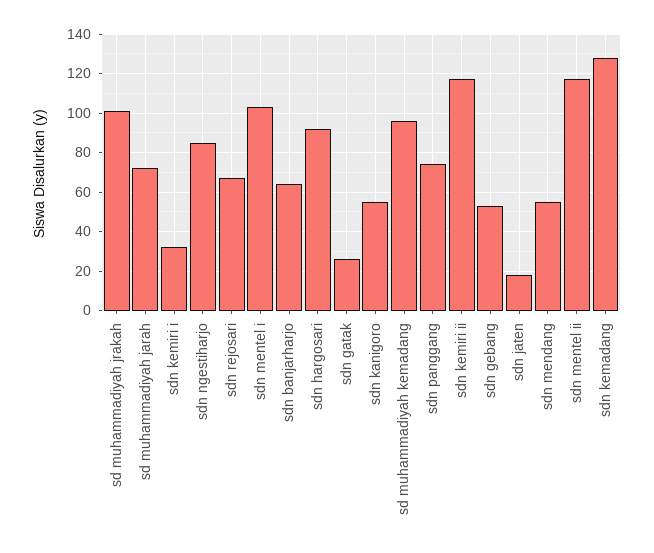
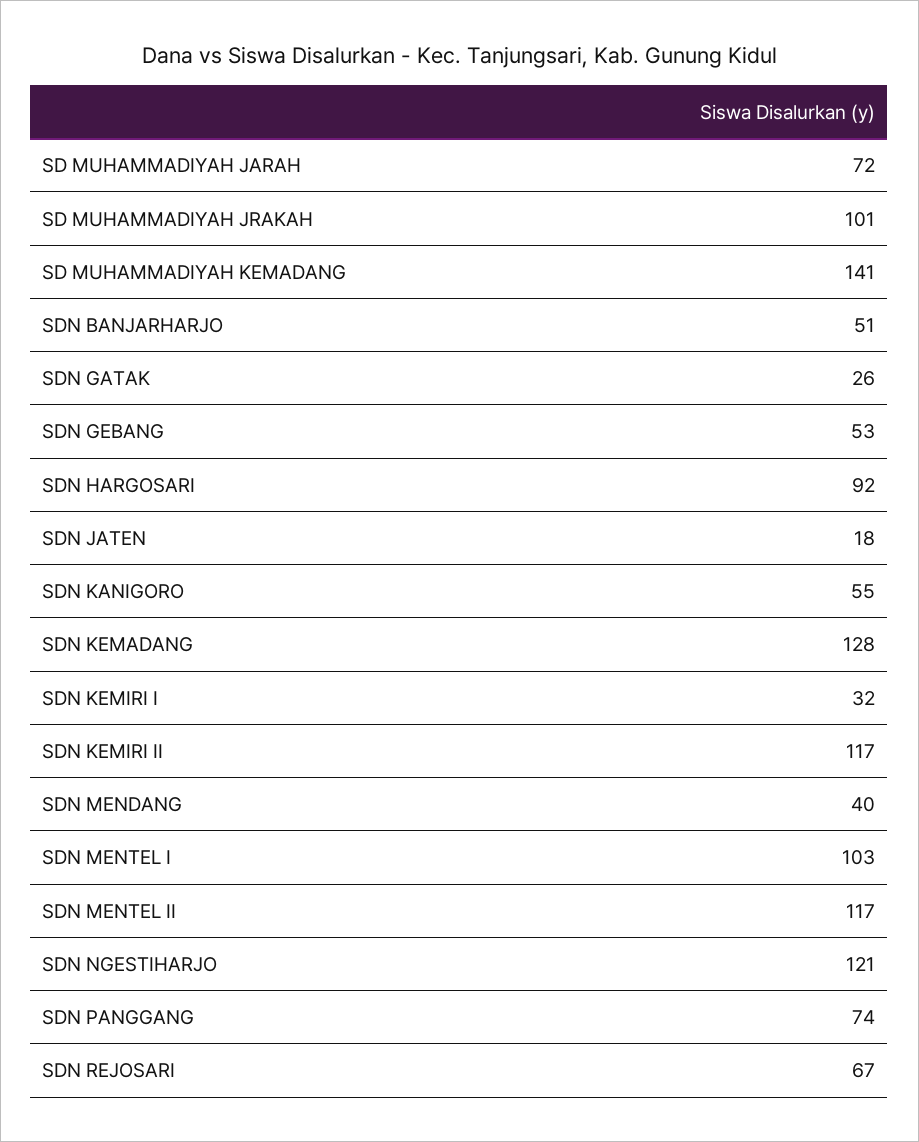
sdn ngestiharjo: 85 -> 121
sdn banjarharjo: 65 -> 51
sd muhammadiyah kemadang: 95 -> 141
sdn mendang: 55 -> 40

